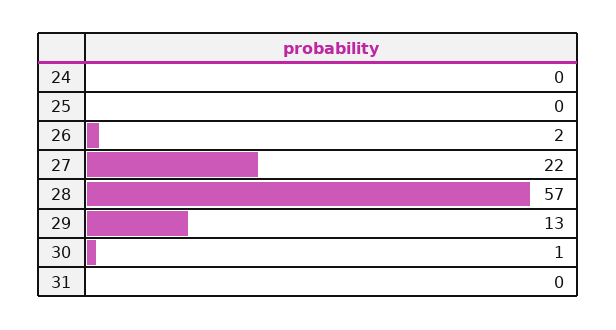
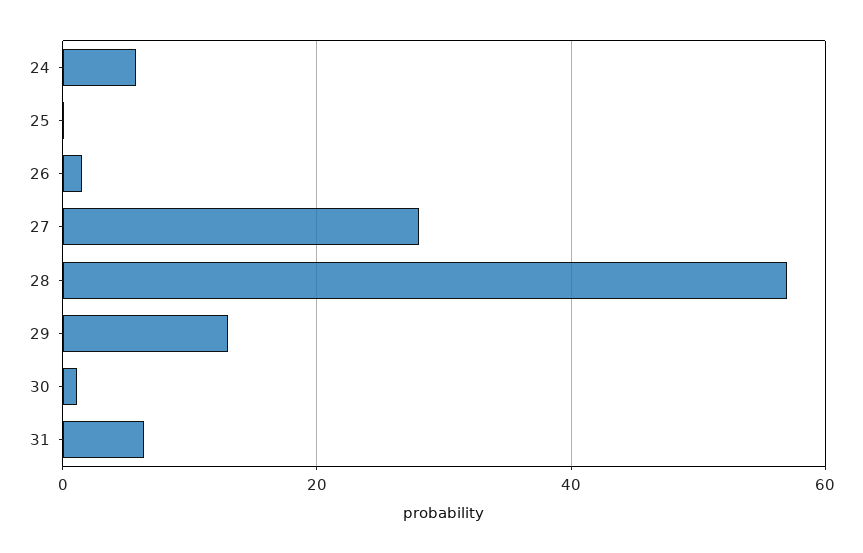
24: 0 -> 6
27: 22 -> 28
31: 0 -> 6

